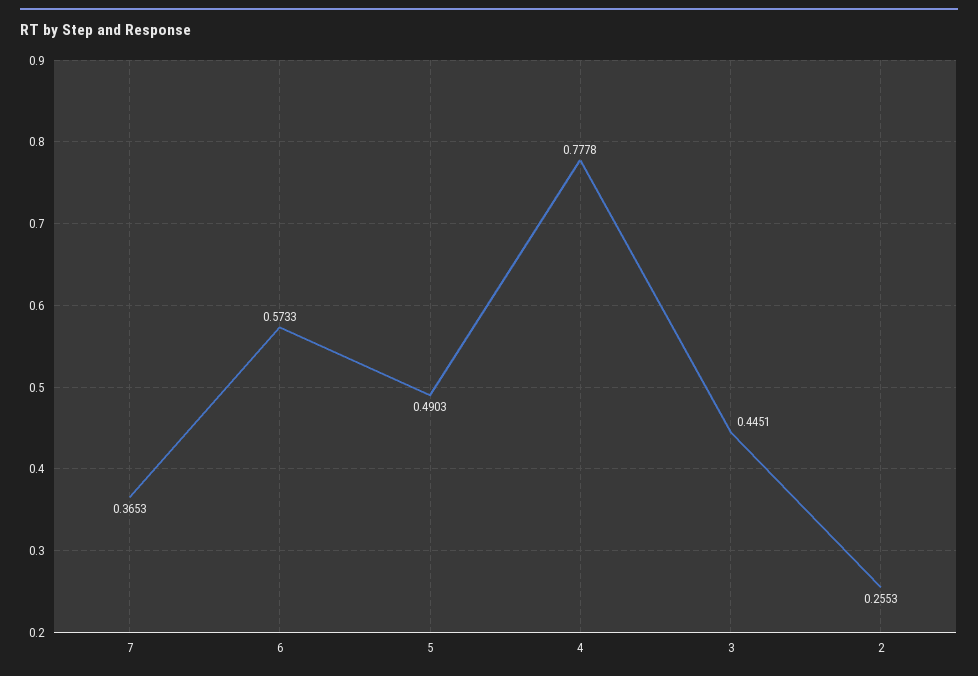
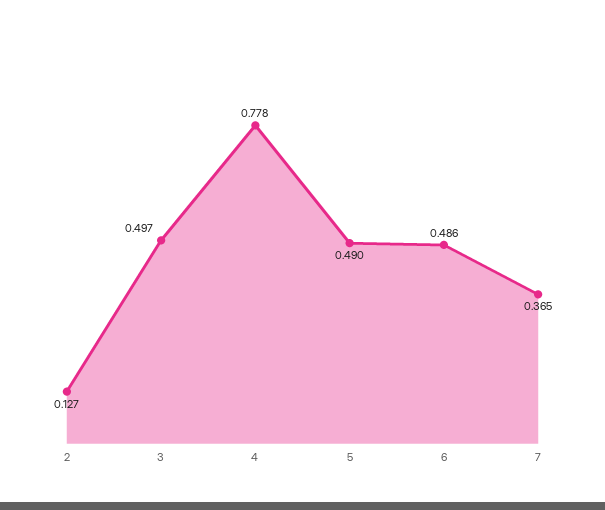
6: 0.5733 -> 0.486
3: 0.4451 -> 0.497
2: 0.2553 -> 0.127

